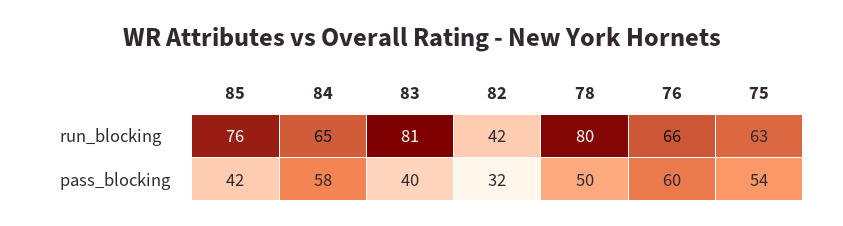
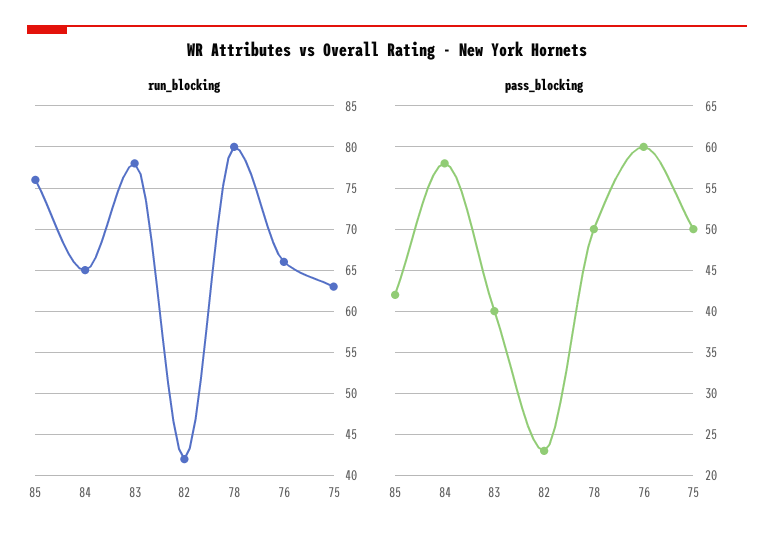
run_blocking, 83: 81 -> 78
pass_blocking, 82: 32 -> 23
pass_blocking, 75: 54 -> 50

